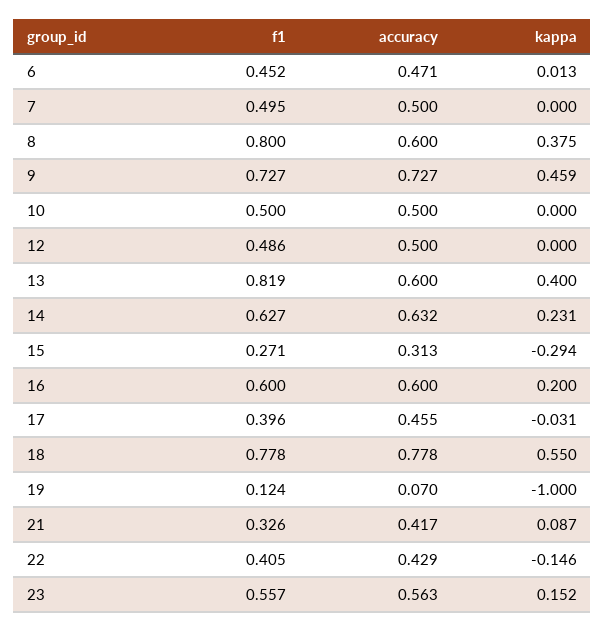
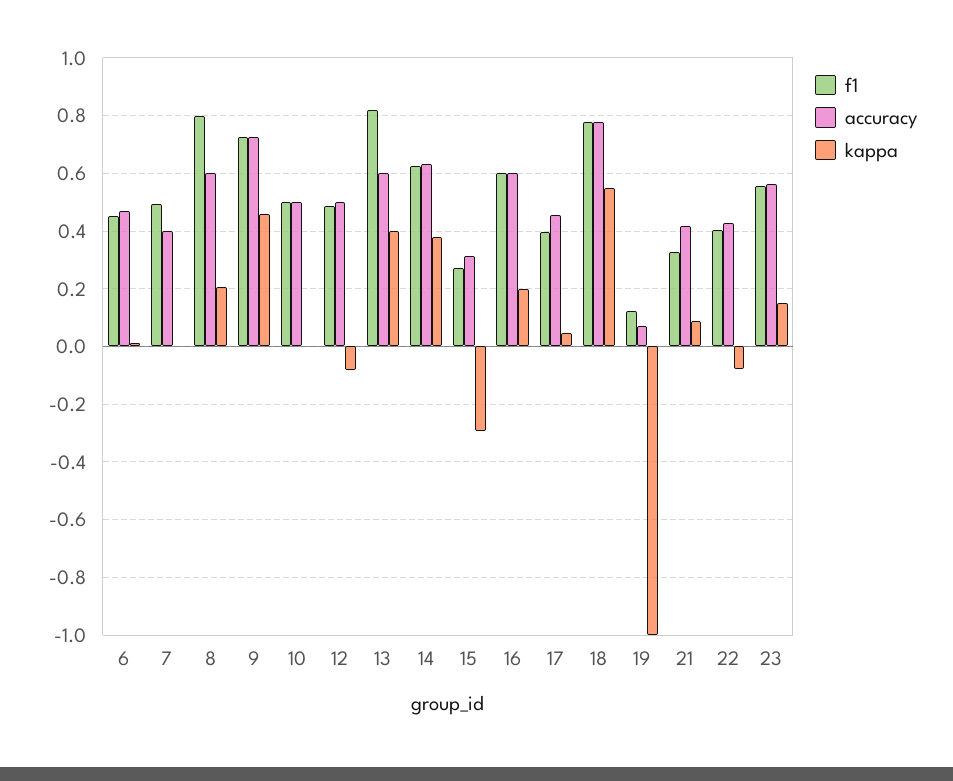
accuracy, 7: 0.5 -> 0.4
kappa, 8: 0.375 -> 0.2
kappa, 12: 0 -> -0.075
kappa, 14: 0.231 -> 0.375
kappa, 17: -0.031 -> 0.05
kappa, 22: -0.146 -> -0.075

